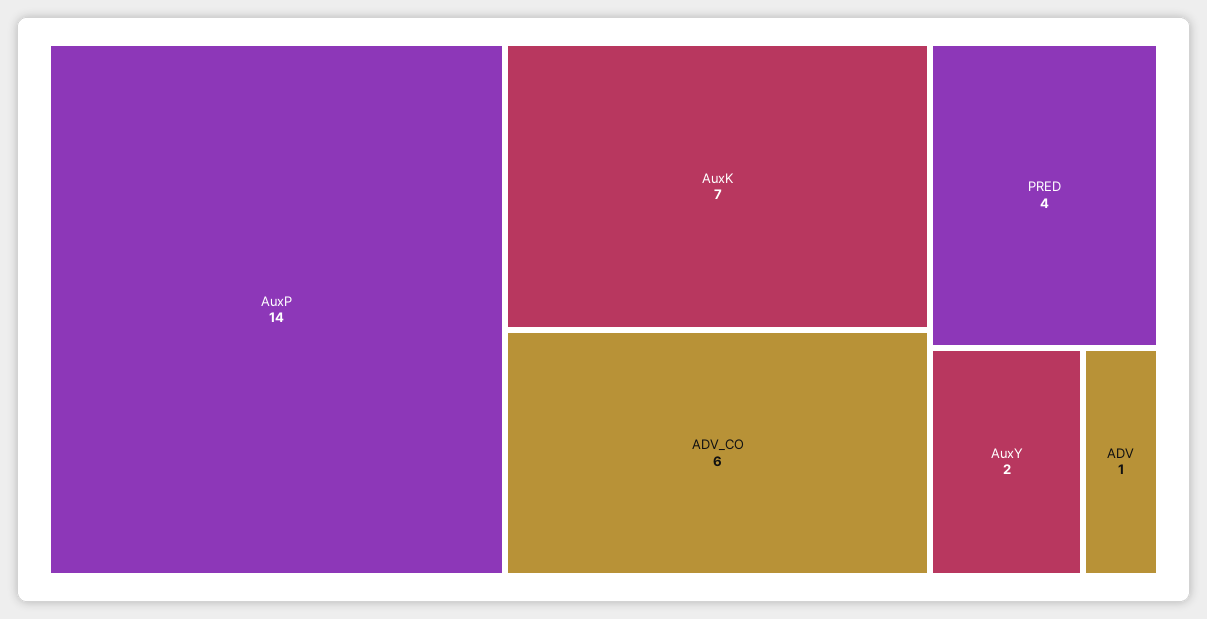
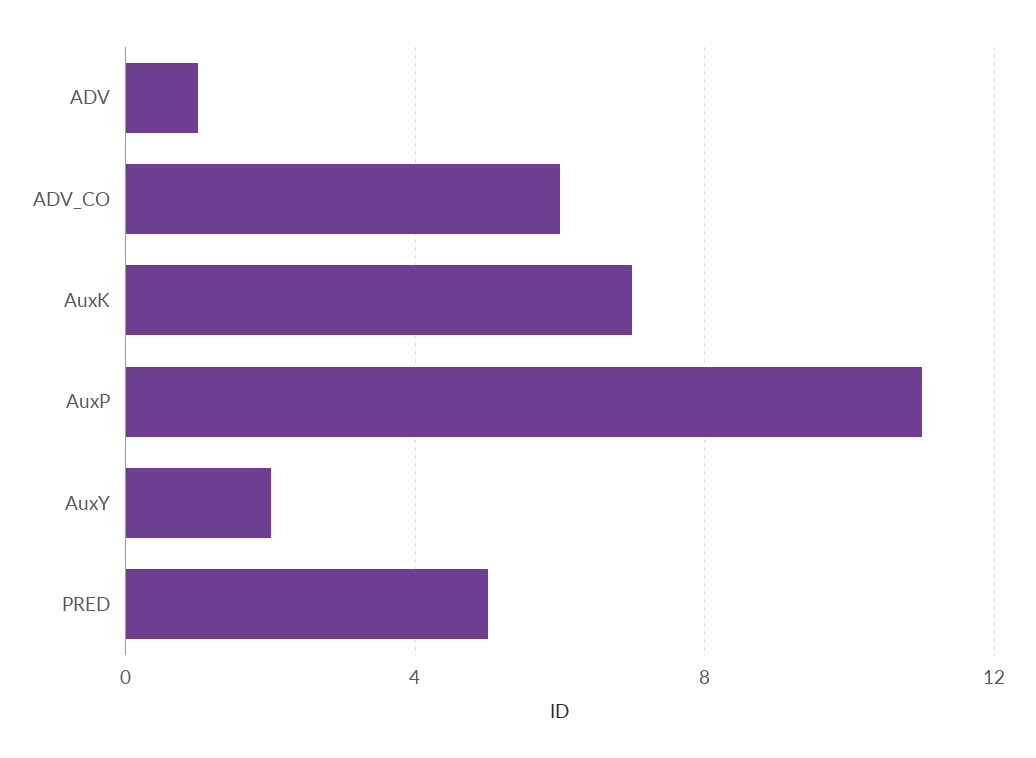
AuxP: 14 -> 11
PRED: 4 -> 5

